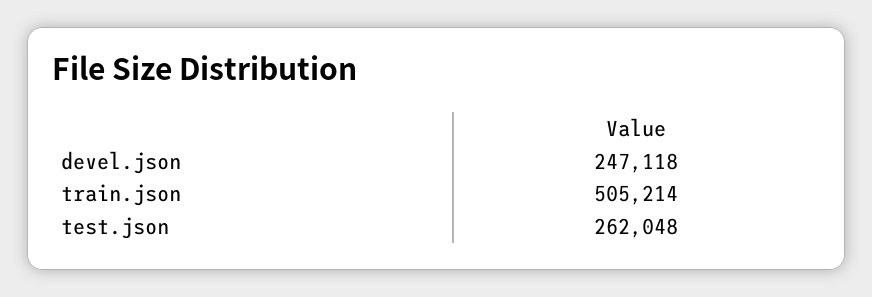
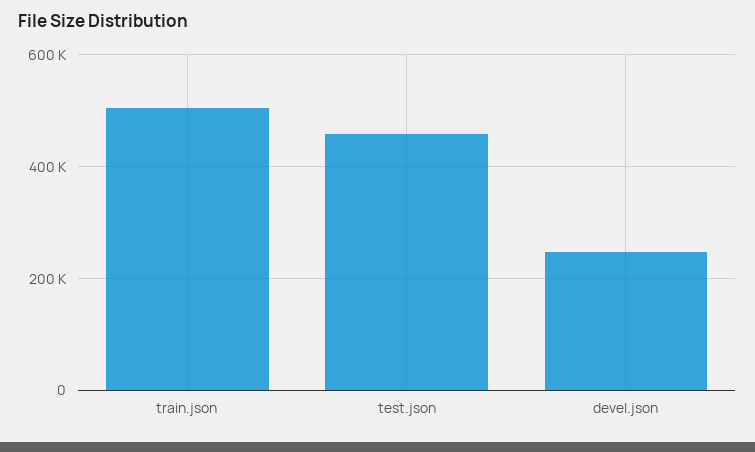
test.json: 262048 -> 460000

